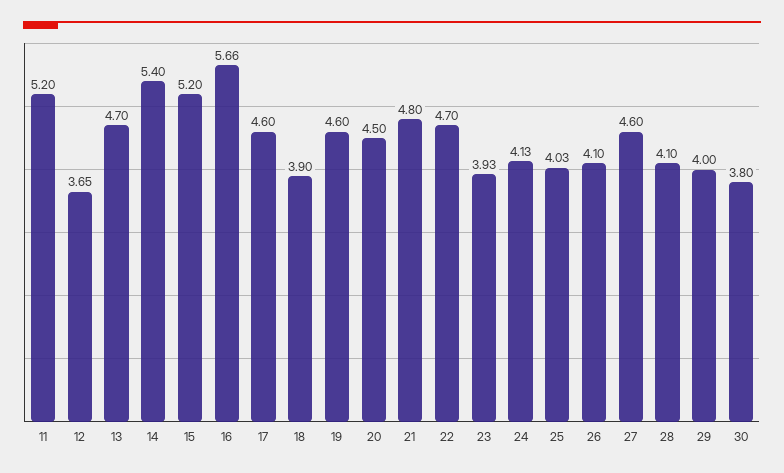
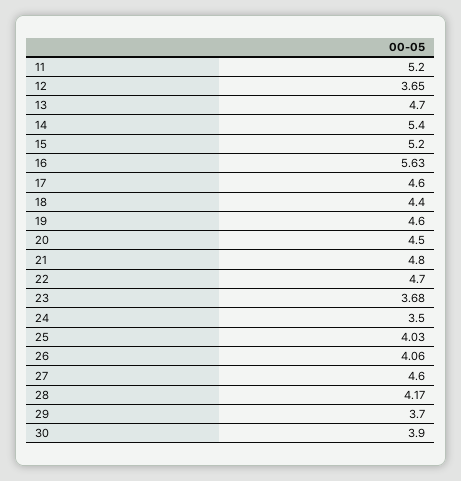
16: 5.66 -> 5.63
18: 3.9 -> 4.4
23: 3.93 -> 3.68
24: 4.13 -> 3.5
26: 4.1 -> 4.06
28: 4.1 -> 4.17
29: 4 -> 3.7
30: 3.8 -> 3.9

